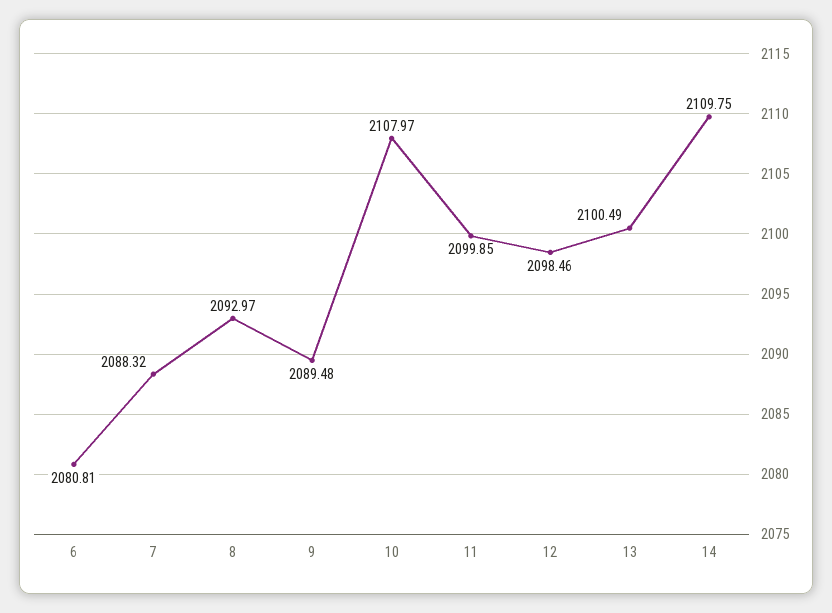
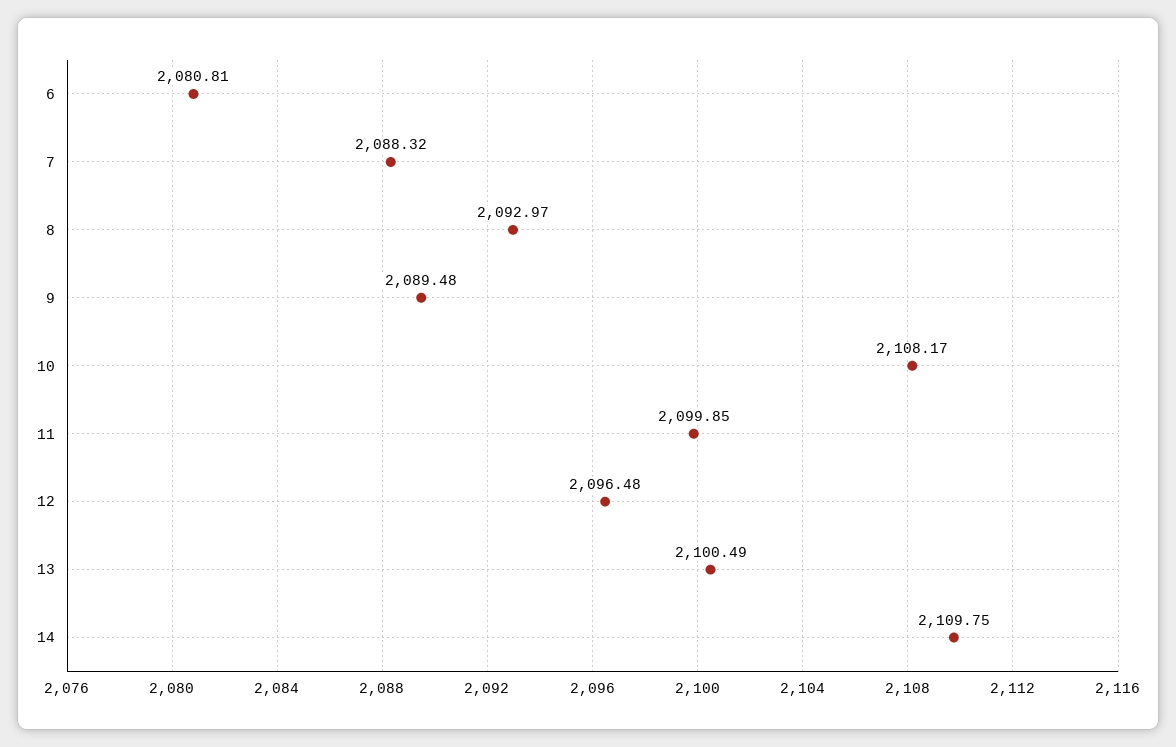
10: 2107.97 -> 2108.17
12: 2098.46 -> 2096.48

